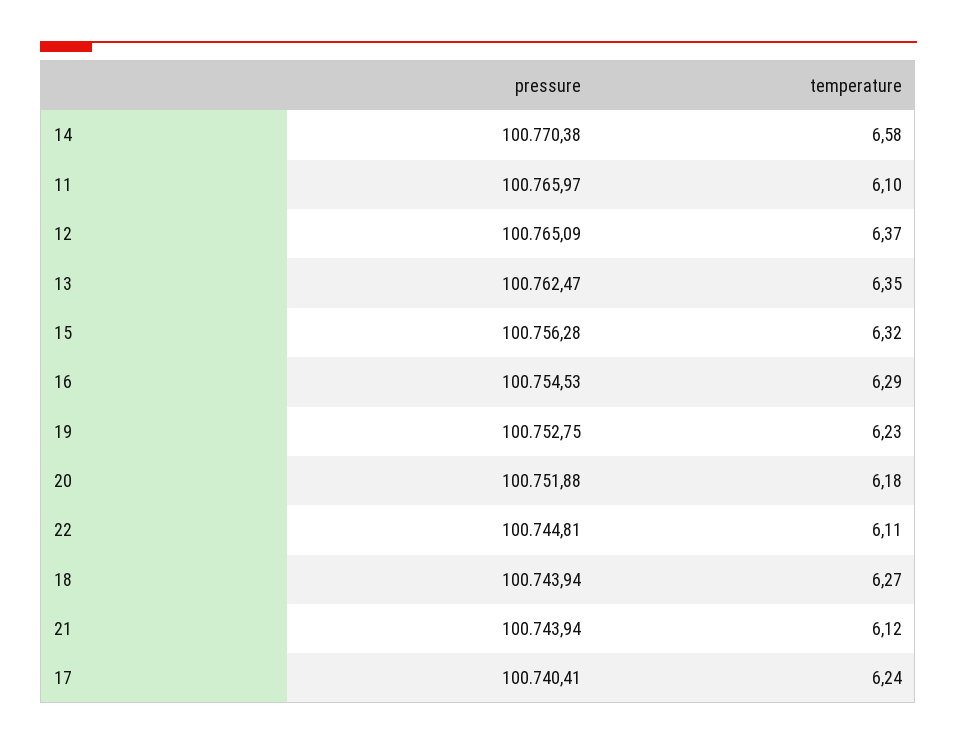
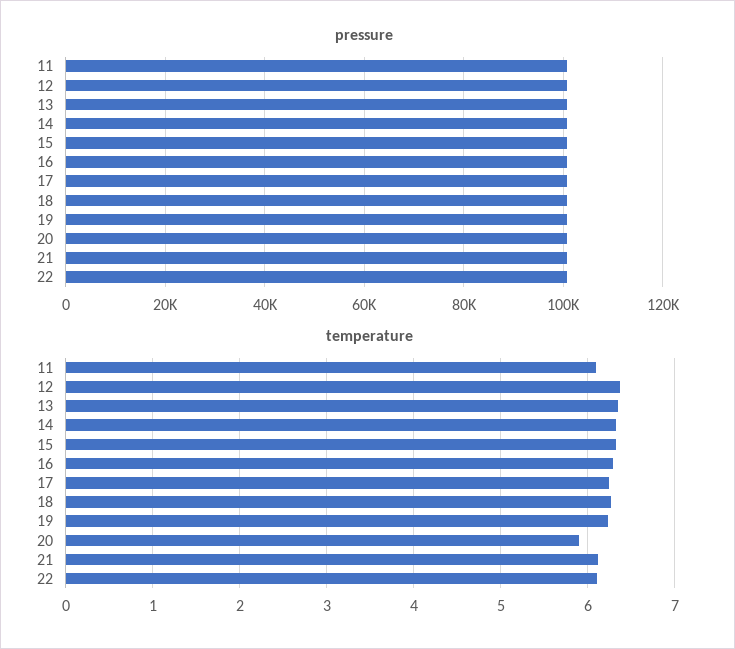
temperature, 14: 6.58 -> 6.3
temperature, 20: 6.18 -> 5.9

